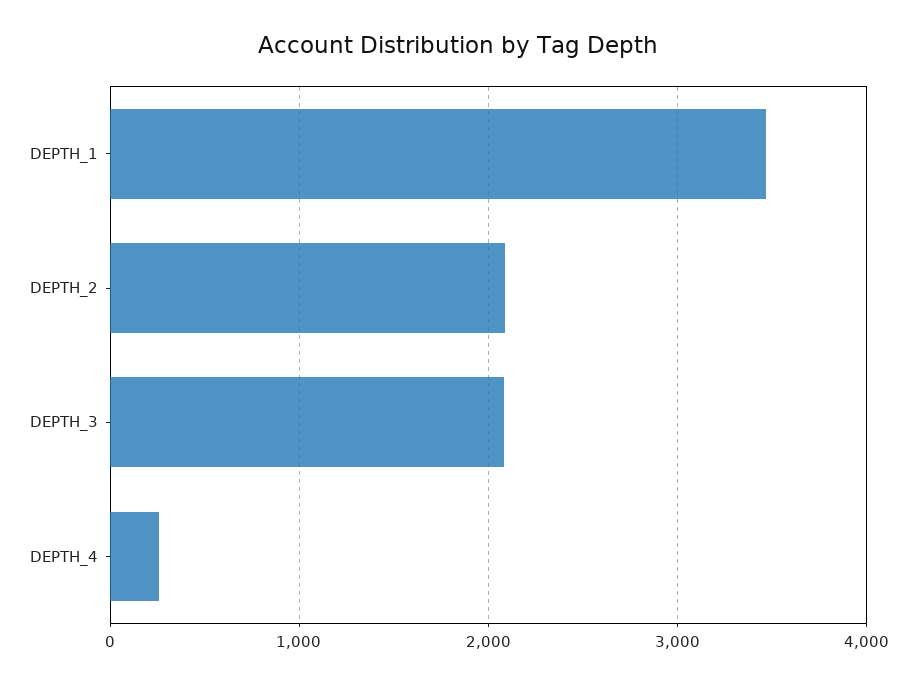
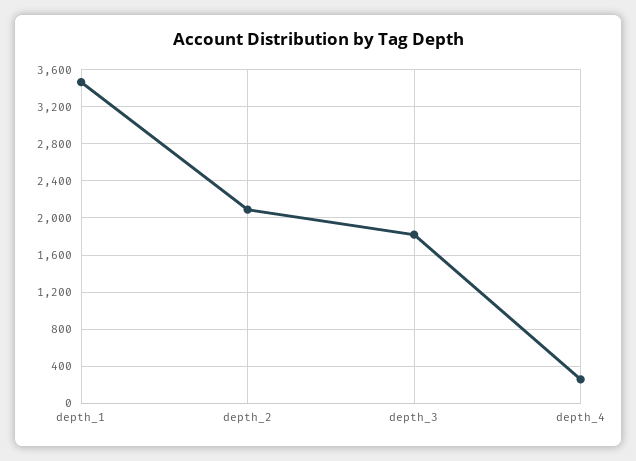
DEPTH_3: 2100 -> 1800

